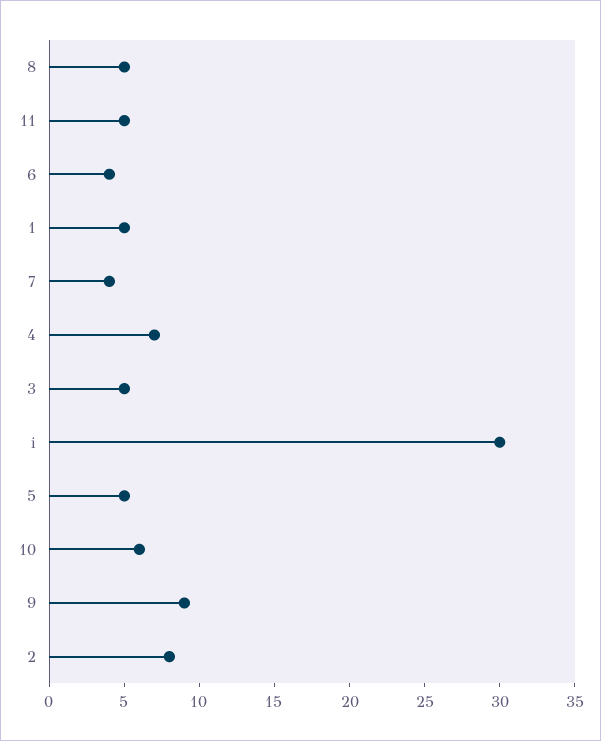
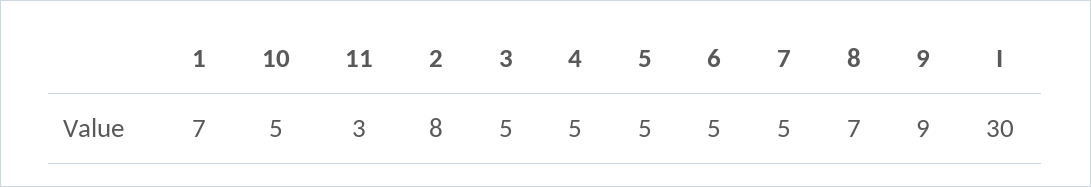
8: 5 -> 7
11: 5 -> 3
6: 4 -> 5
1: 5 -> 7
7: 4 -> 5
4: 7 -> 5
10: 6 -> 5

